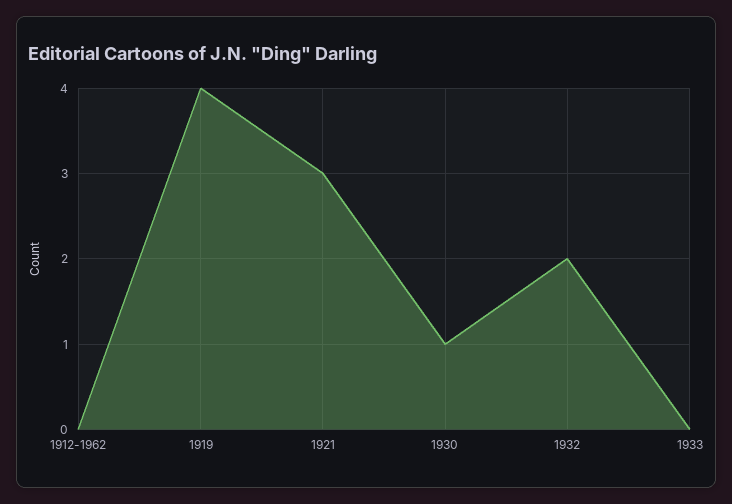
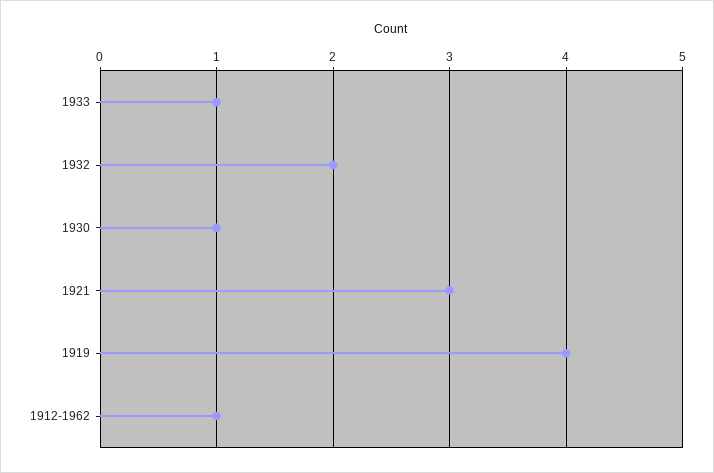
1912-1962: 0 -> 1
1933: 0 -> 1

